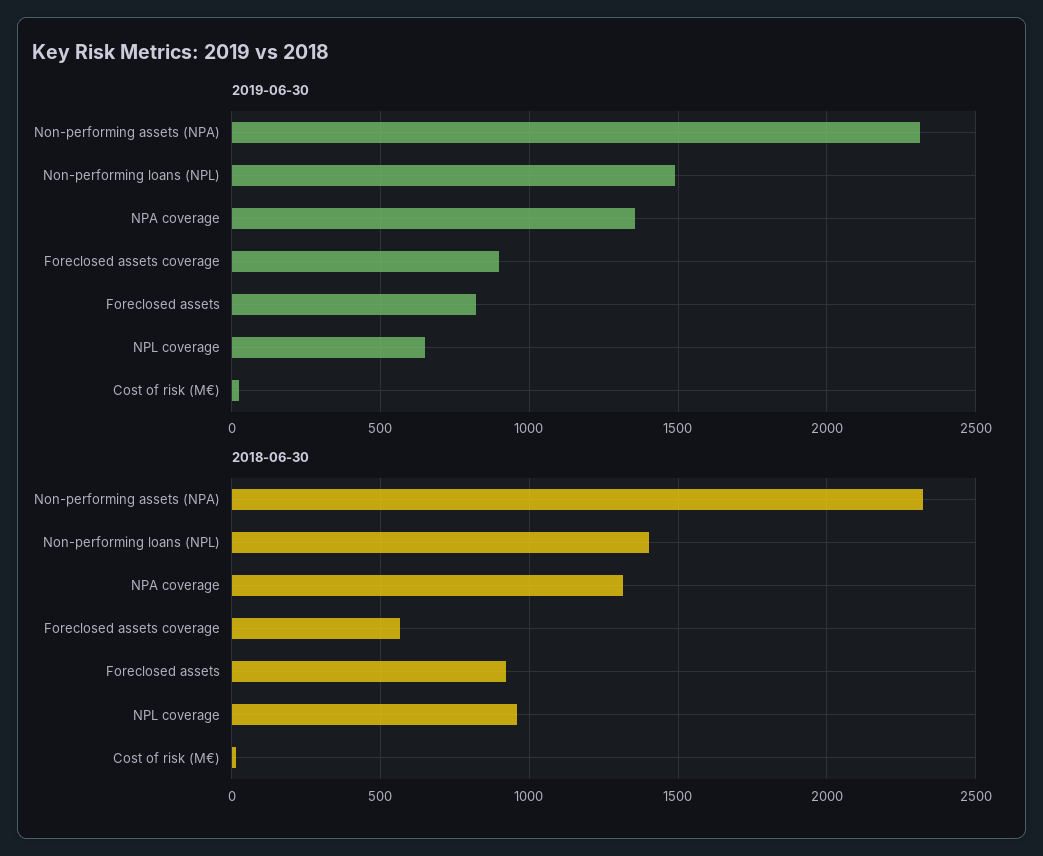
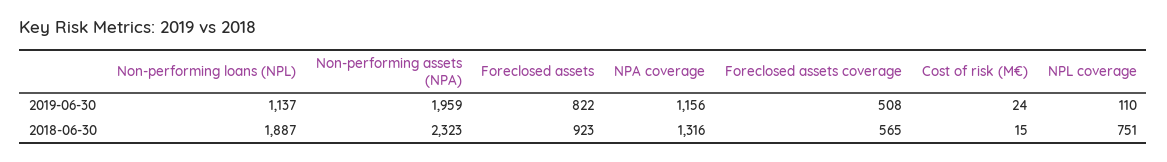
2019-06-30, Non-performing assets (NPA): 2300 -> 1959
2019-06-30, Non-performing loans (NPL): 1500 -> 1137
2019-06-30, NPA coverage: 1350 -> 1156
2019-06-30, Foreclosed assets coverage: 900 -> 508
2019-06-30, NPL coverage: 650 -> 110
2018-06-30, Non-performing loans (NPL): 1400 -> 1887
2018-06-30, NPL coverage: 950 -> 751

